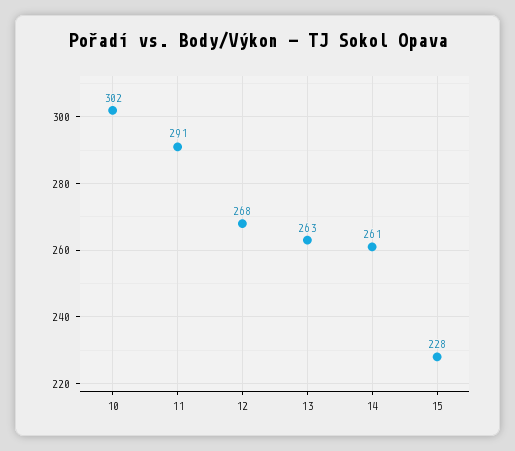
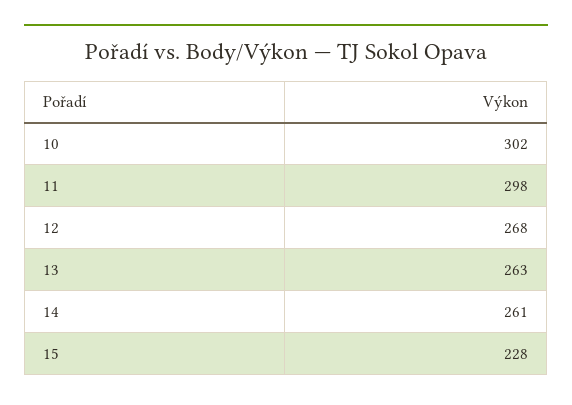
11: 291 -> 298

